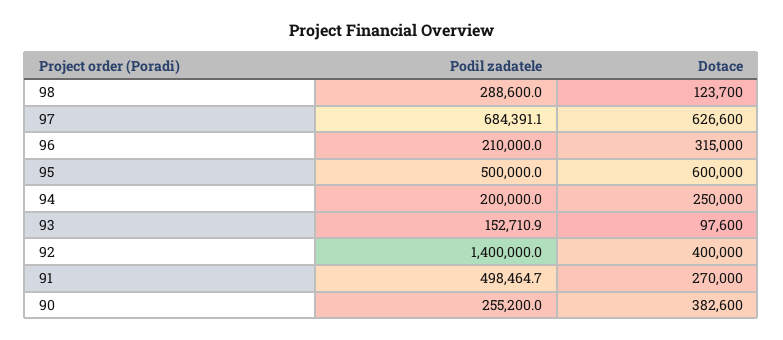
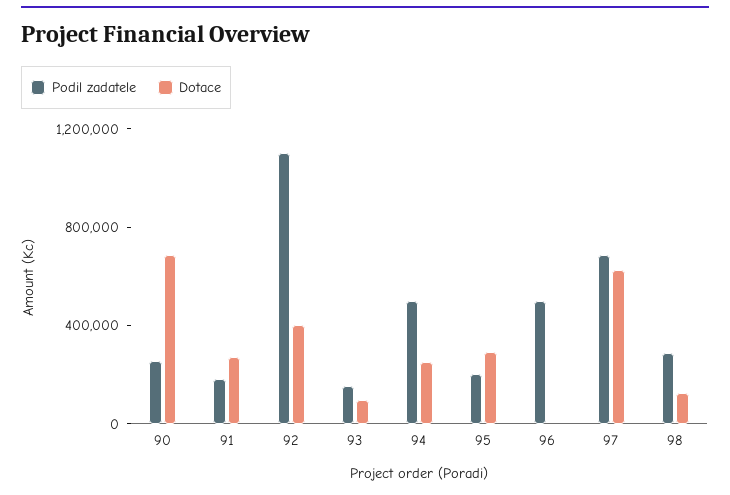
Podil zadatele, 96: 210000 -> 500000
Dotace, 96: 315000 -> 0
Podil zadatele, 95: 500000 -> 200000
Dotace, 95: 600000 -> 300000
Podil zadatele, 94: 200000 -> 500000
Podil zadatele, 92: 1400000 -> 1100000
Podil zadatele, 91: 498464.7 -> 200000
Dotace, 90: 382600 -> 700000

